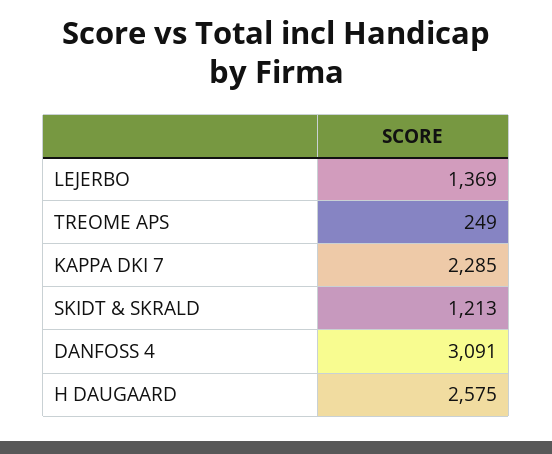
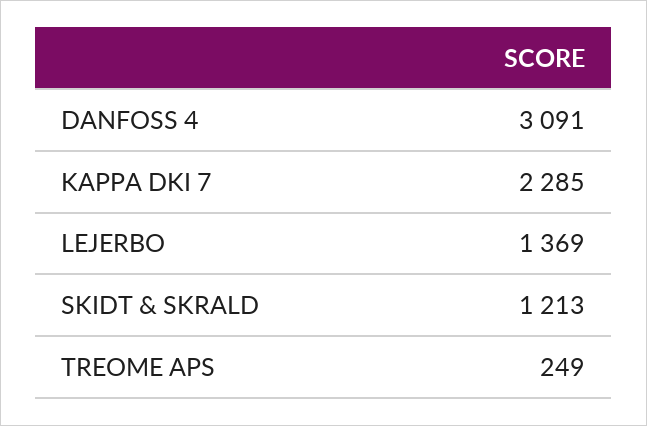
H DAUGAARD: 2575 -> none

